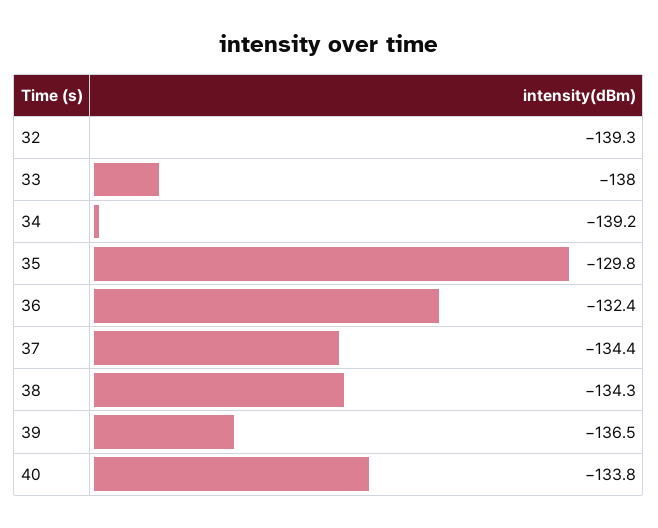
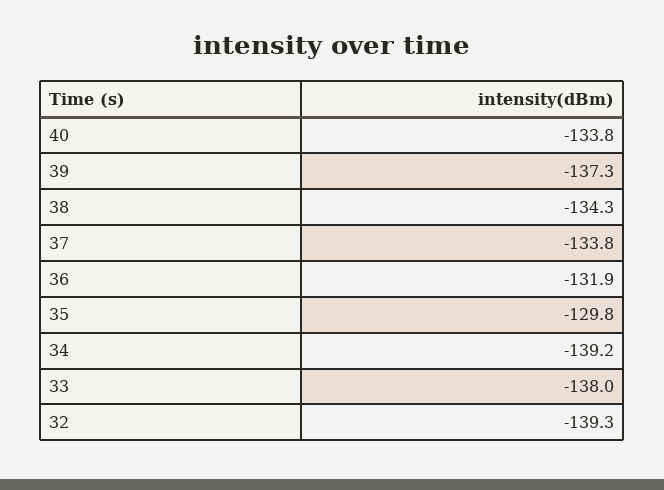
36: -132.4 -> -131.9
37: -134.4 -> -133.8
39: -136.5 -> -137.3

